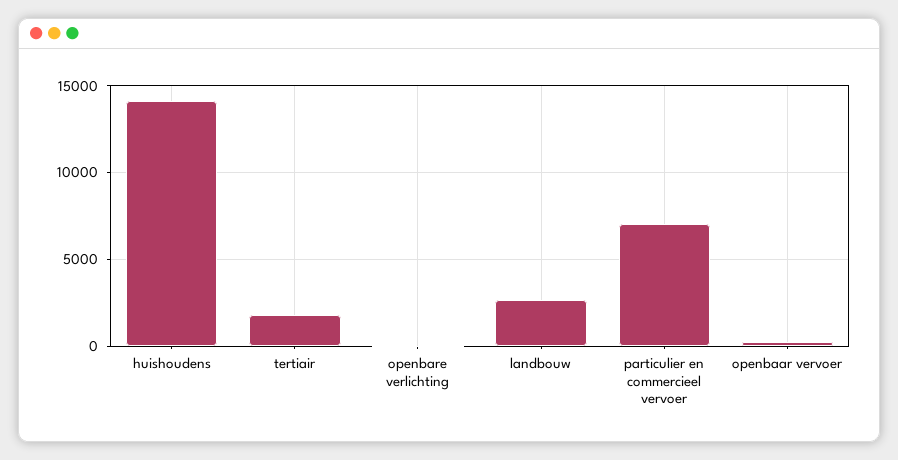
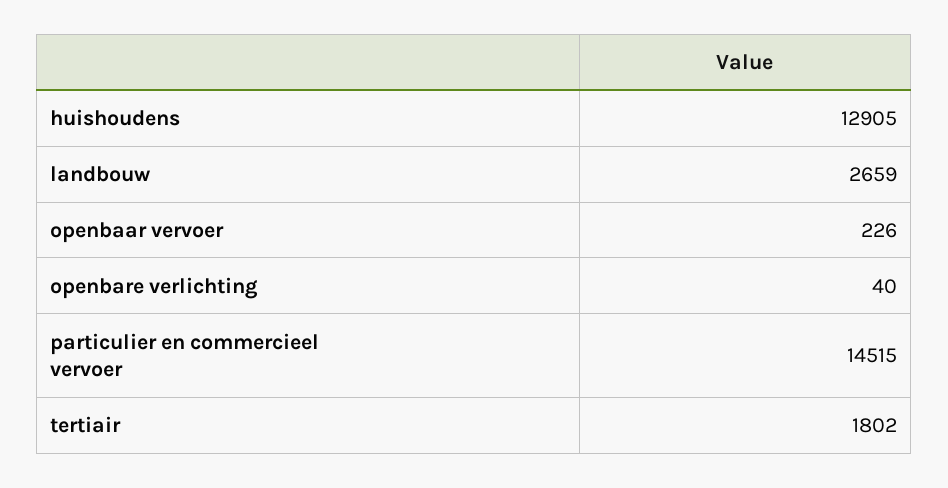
huishoudens: 14000 -> 12905
particulier en commercieel vervoer: 7000 -> 14515

